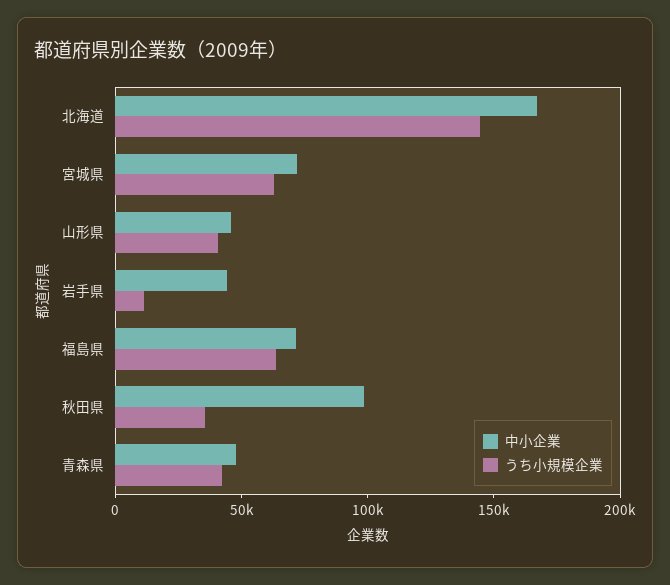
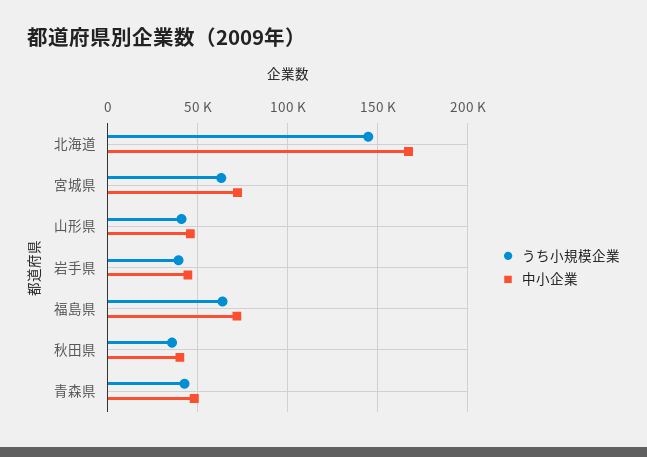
うち小規模企業, 岩手県: 10000 -> 40000
中小企業, 秋田県: 100000 -> 40000

